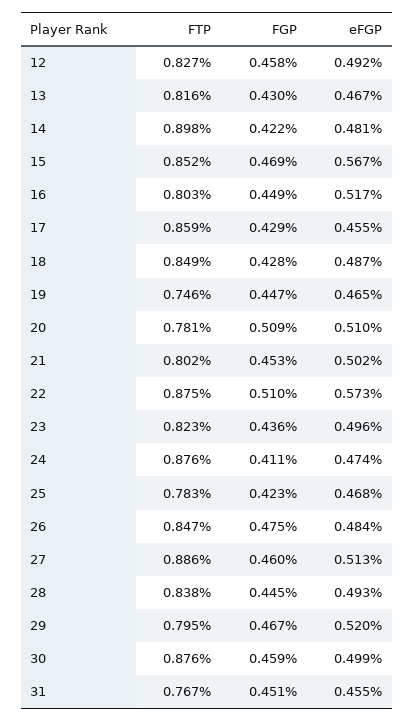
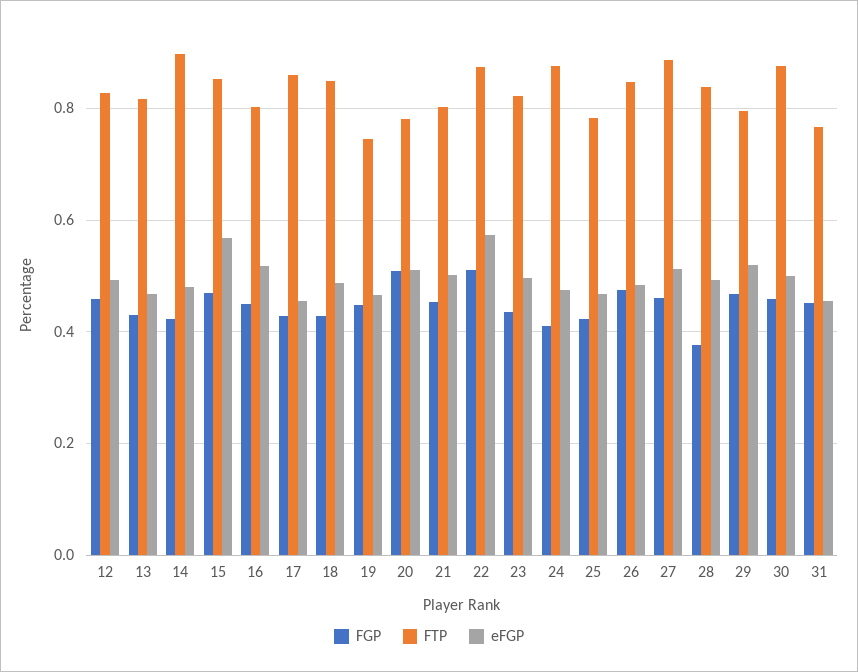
FGP, 28: 0.445 -> 0.38

